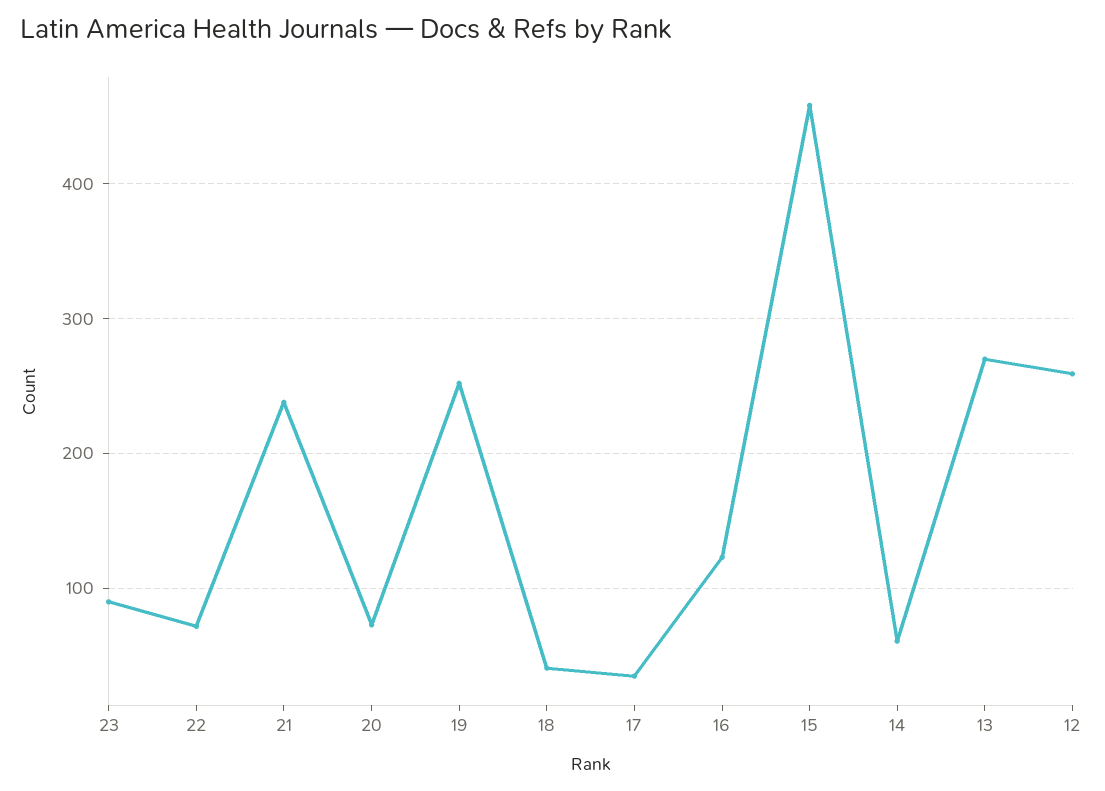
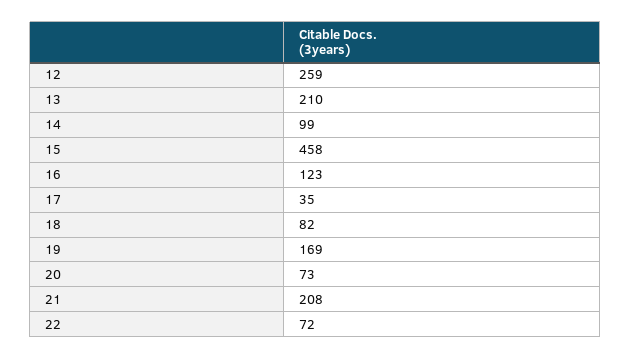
23: 90 -> none
21: 240 -> 208
19: 250 -> 169
18: 40 -> 82
14: 60 -> 99
13: 270 -> 210

